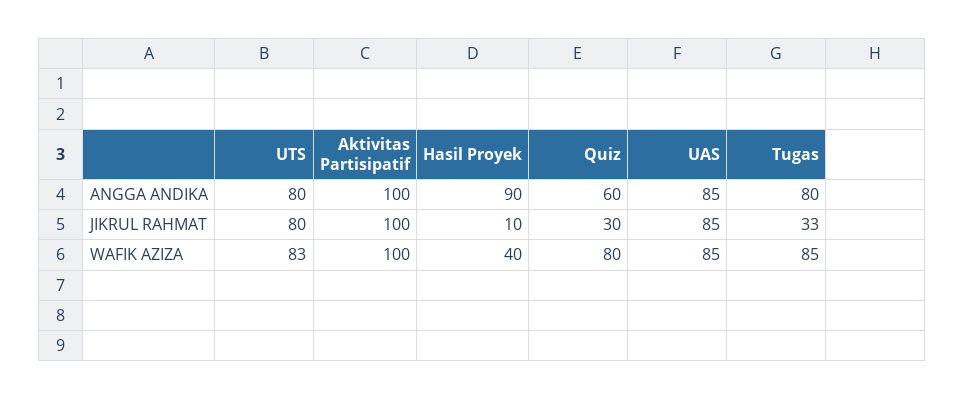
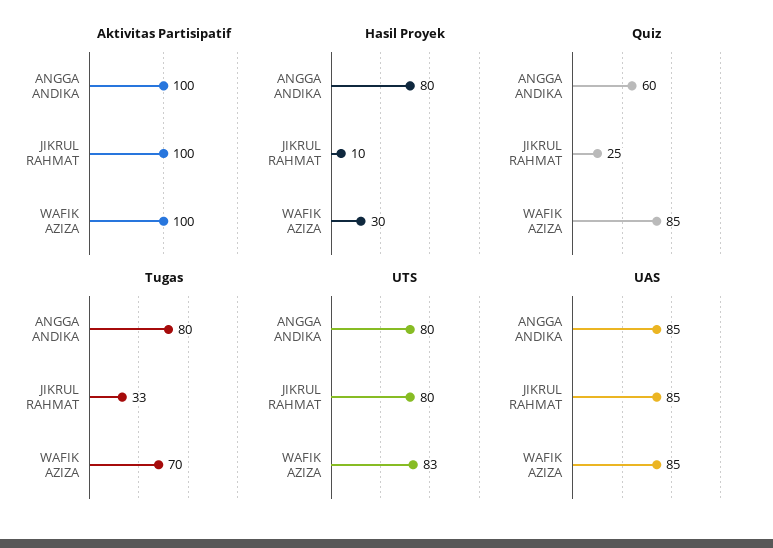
Hasil Proyek, ANGGA ANDIKA: 90 -> 80
Quiz, JIKRUL RAHMAT: 30 -> 25
Hasil Proyek, WAFIK AZIZA: 40 -> 30
Quiz, WAFIK AZIZA: 80 -> 85
Tugas, WAFIK AZIZA: 85 -> 70

